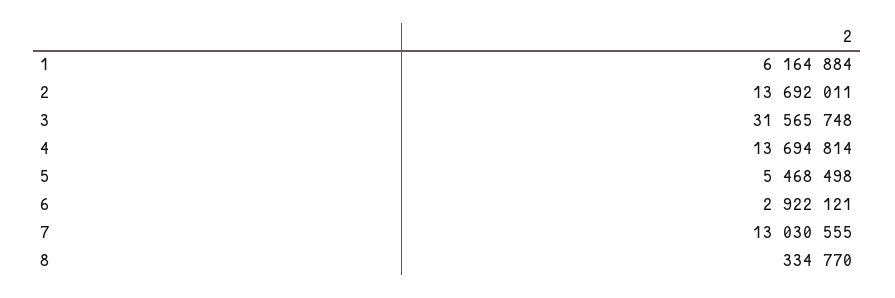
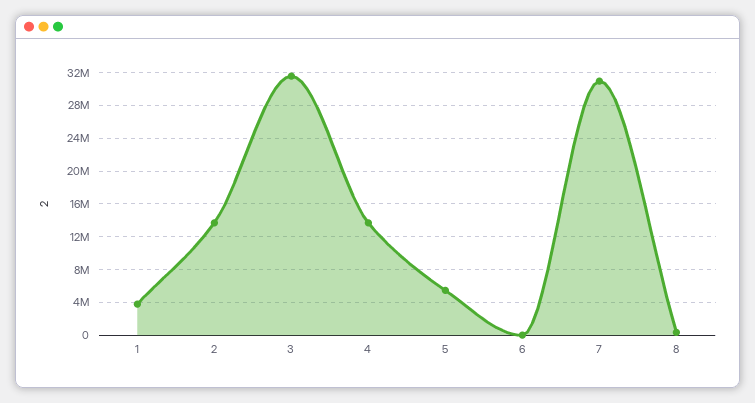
1: 6164884 -> 4000000
6: 2922121 -> 0
7: 13030555 -> 31000000

